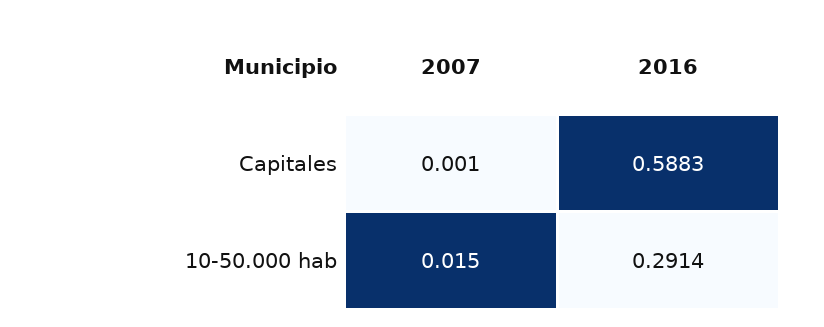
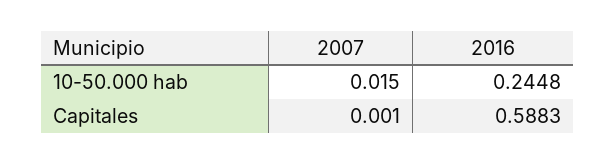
2016, 10-50.000 hab: 0.2914 -> 0.2448

